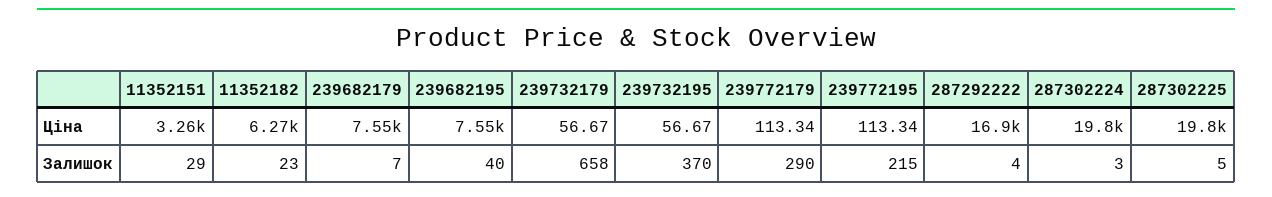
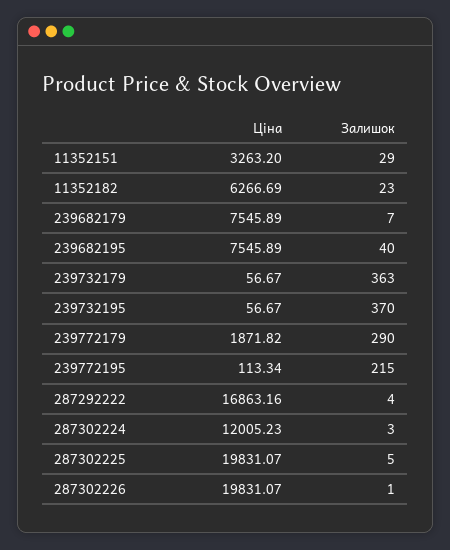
239772179, Ціна: 113.34 -> 1871.82
287302224, Ціна: 19800 -> 12005.23
239732179, Залишок: 658 -> 363
287302226, Ціна: none -> 19831.07
287302226, Залишок: none -> 1

